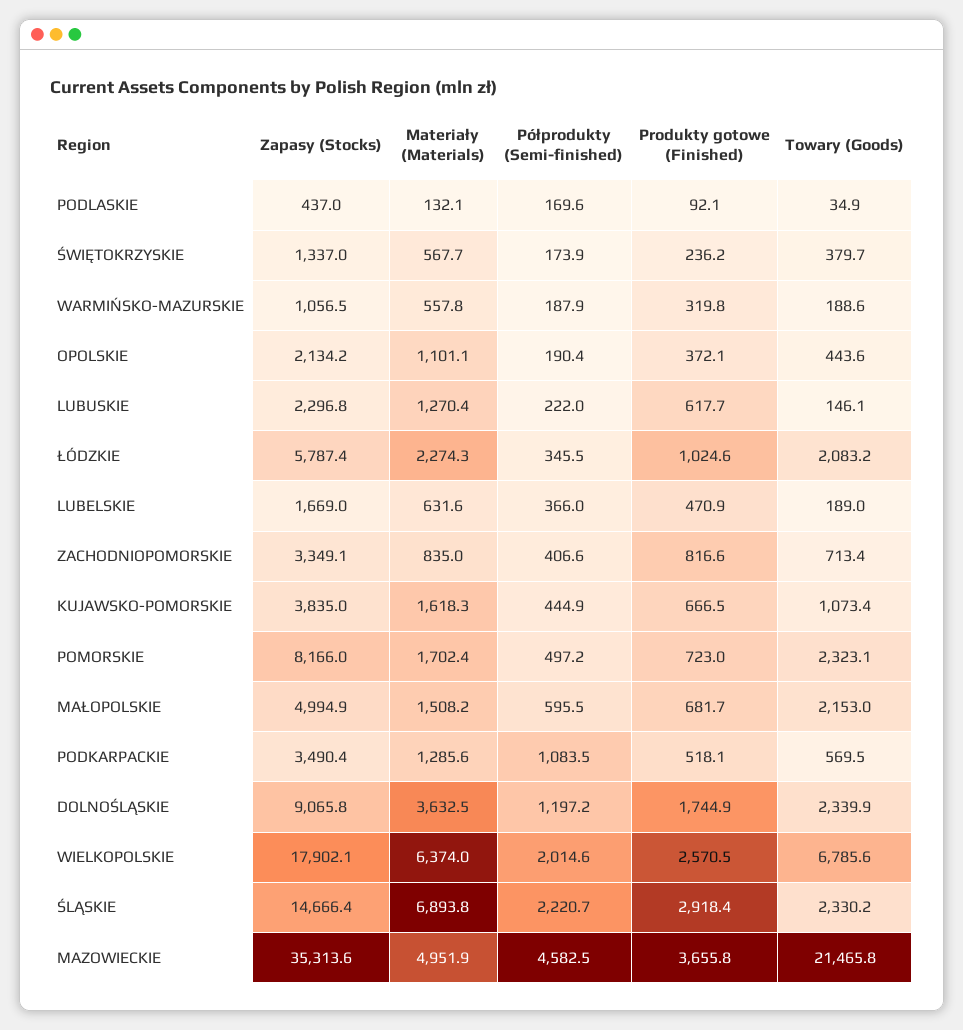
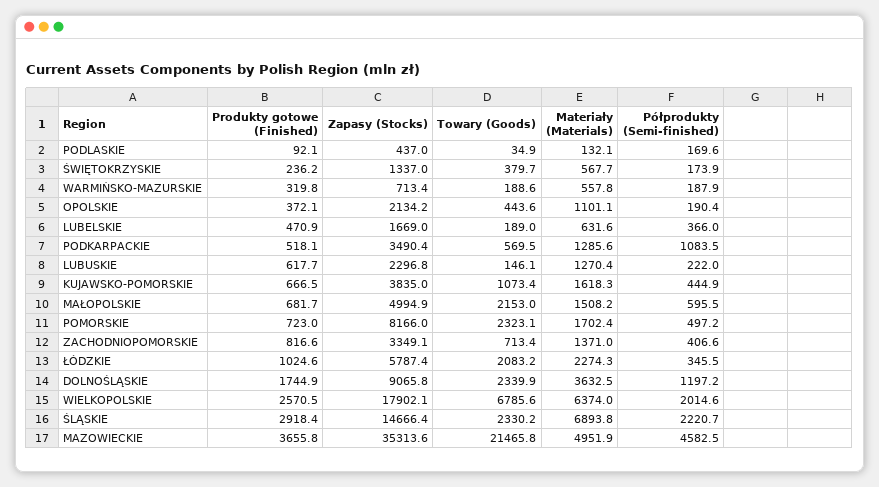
Zapasy (Stocks), WARMIŃSKO-MAZURSKIE: 1056.5 -> 713.4
Materiały (Materials), ZACHODNIOPOMORSKIE: 835 -> 1371

